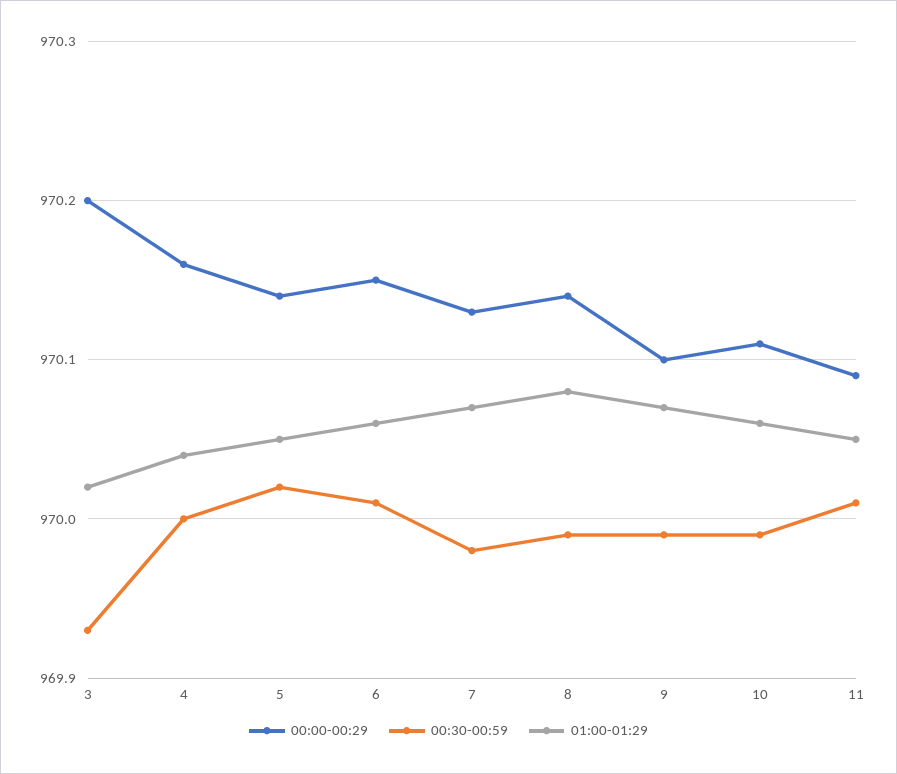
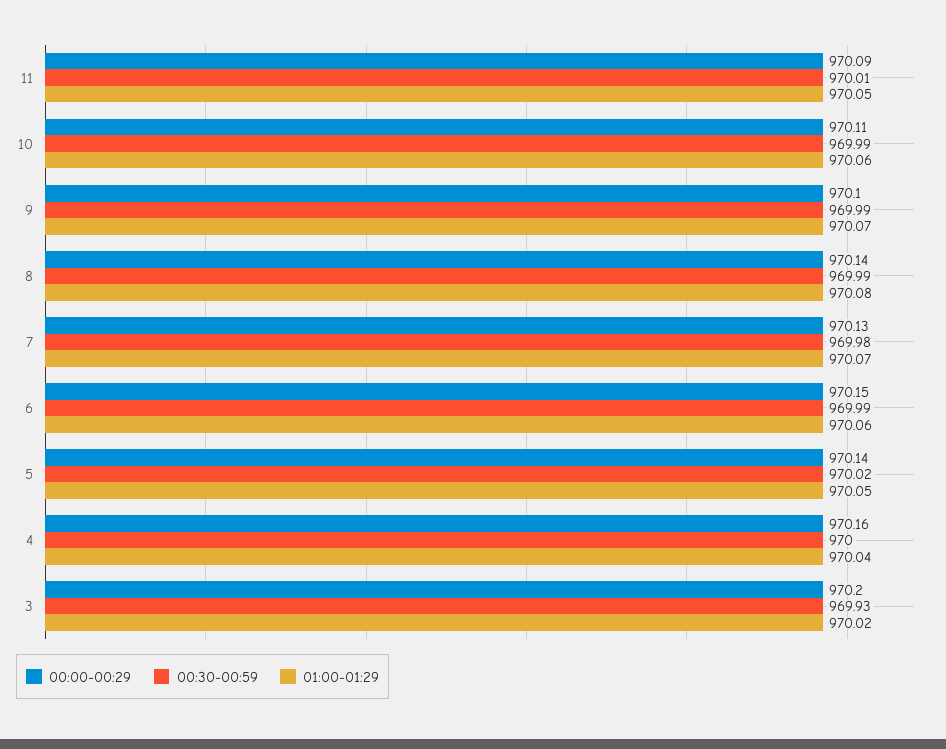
00:30-00:59, 6: 970.01 -> 969.99

